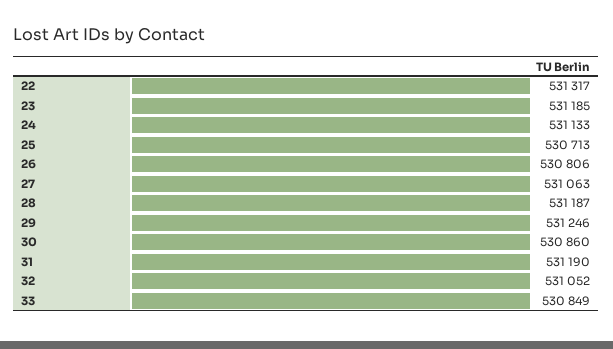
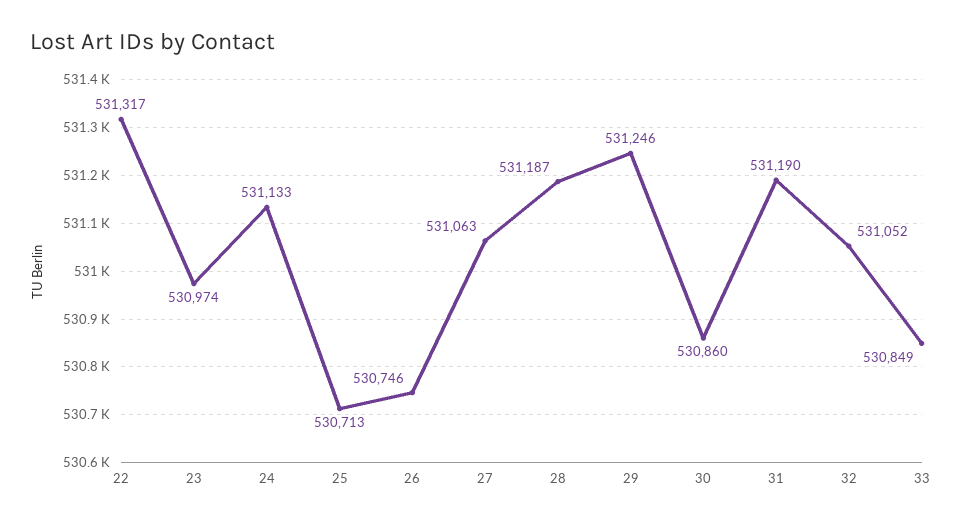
23: 531185 -> 530974
26: 530806 -> 530746

